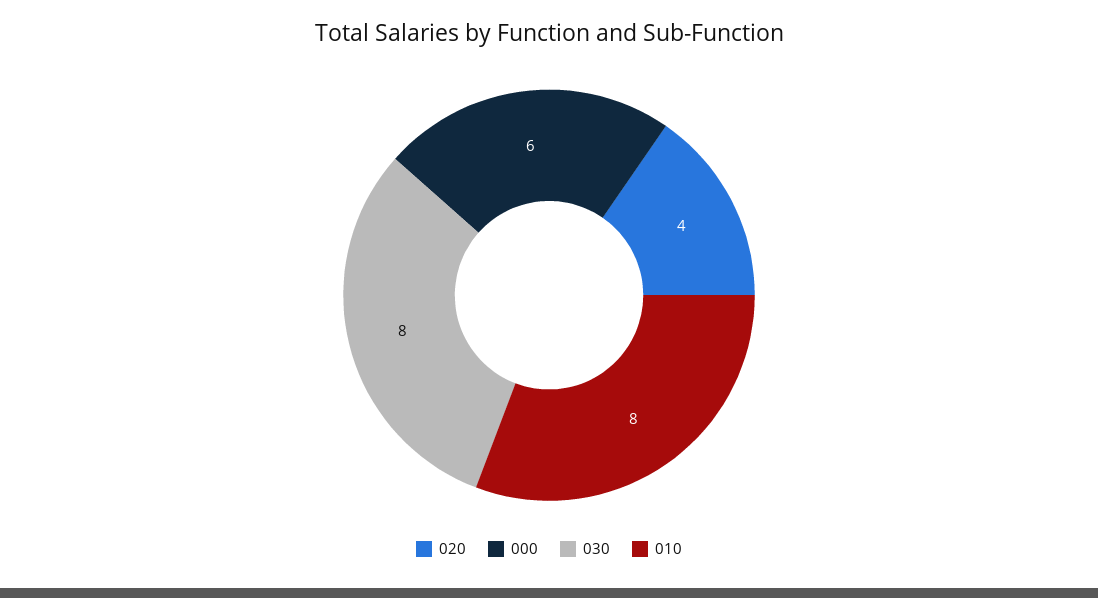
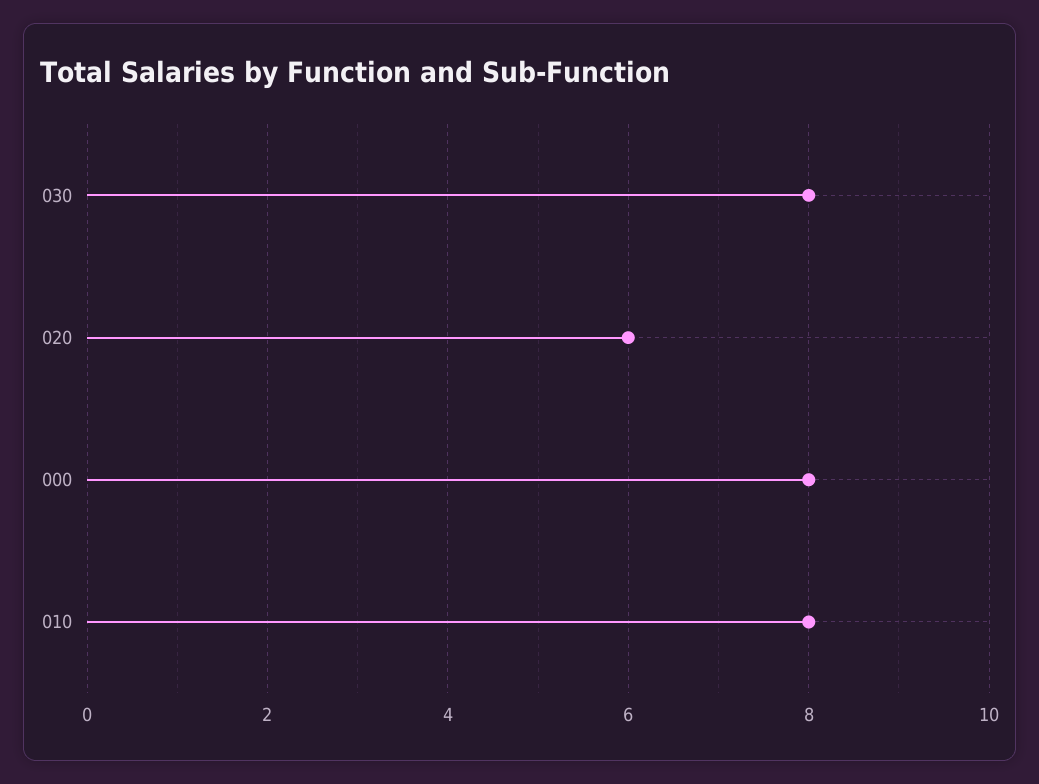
020: 4 -> 6
000: 6 -> 8

